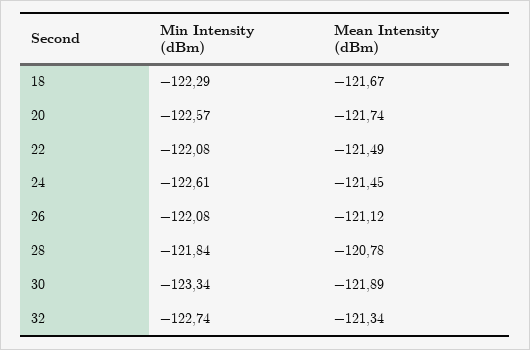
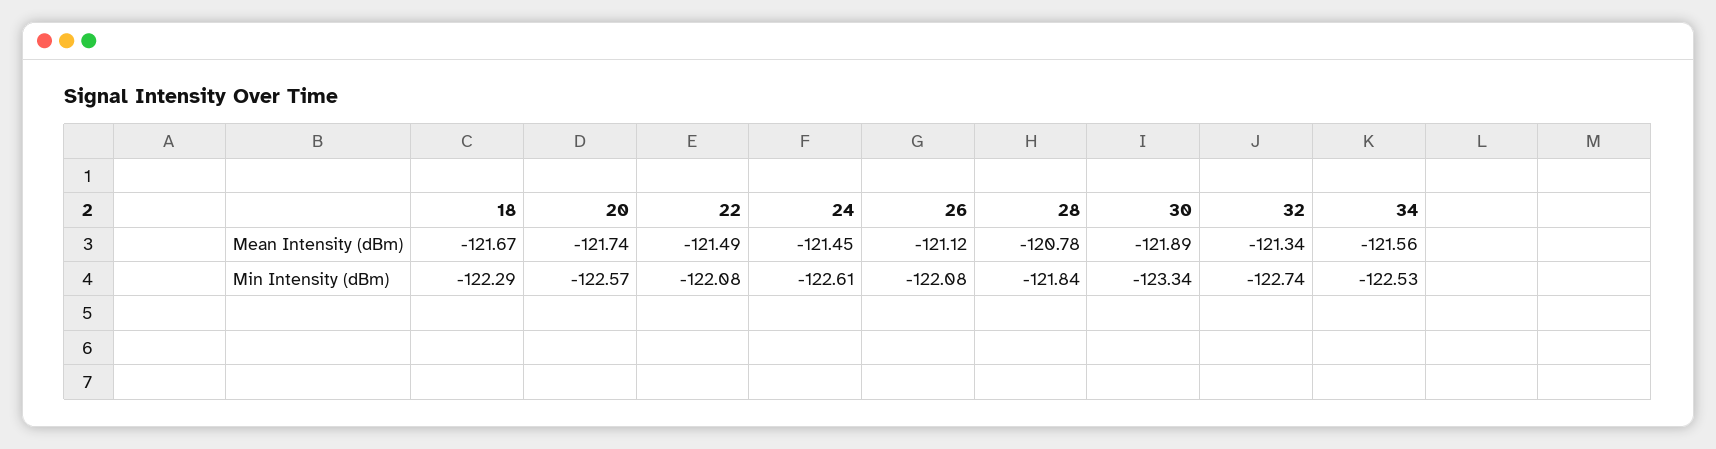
Mean Intensity (dBm), 34: none -> -121.56
Min Intensity (dBm), 34: none -> -122.53

